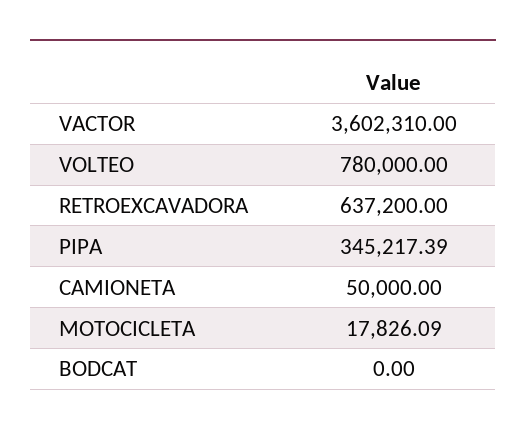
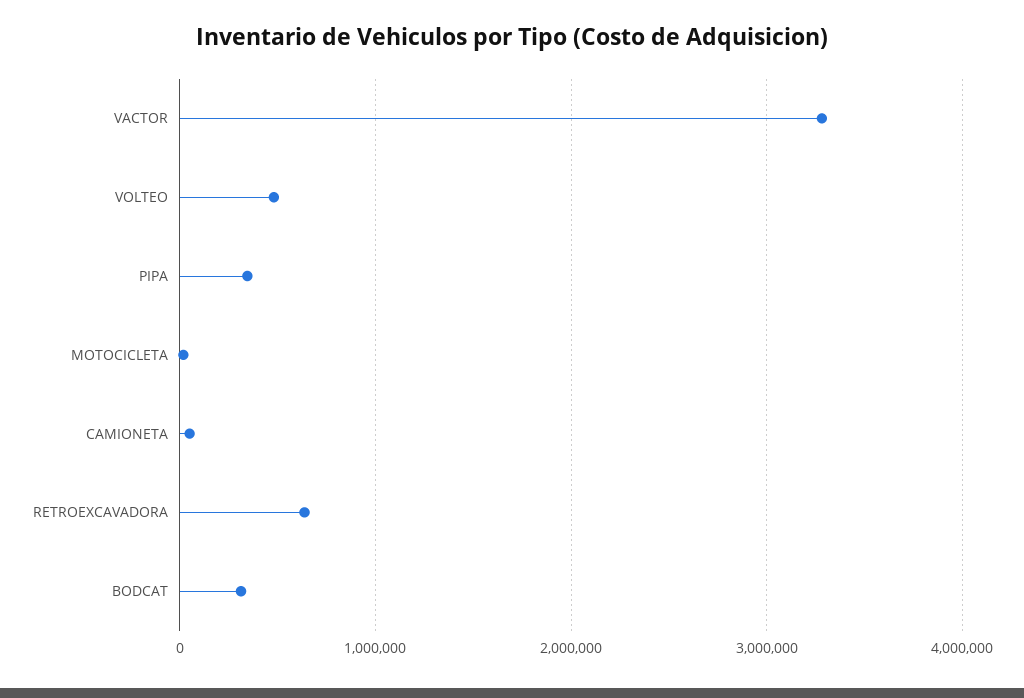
VACTOR: 3602310 -> 3300000
VOLTEO: 780000 -> 500000
BODCAT: 0 -> 300000

